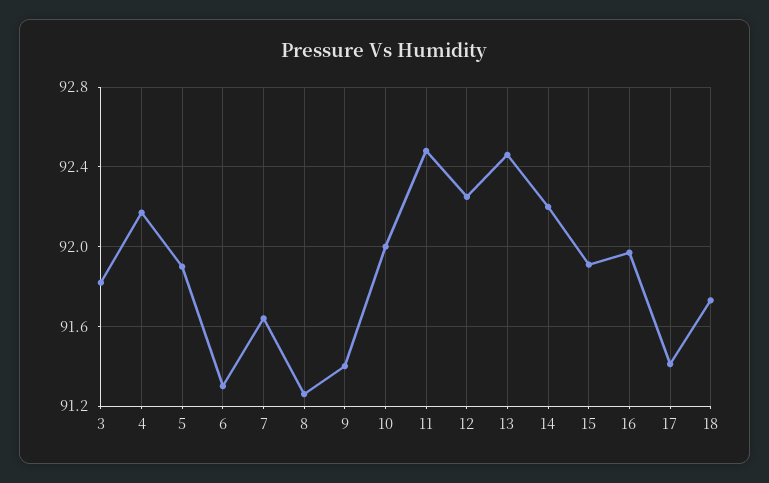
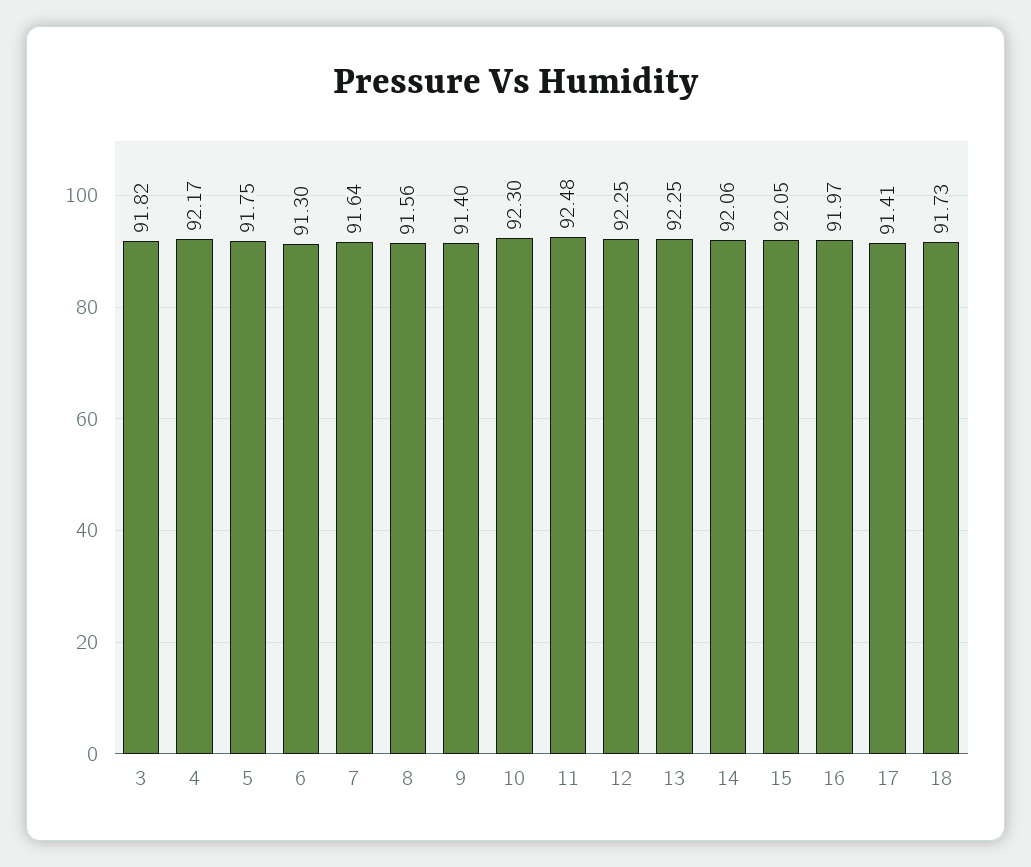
5: 91.9 -> 91.75
8: 91.25 -> 91.56
10: 92 -> 92.3
13: 92.45 -> 92.25
14: 92.2 -> 92.06
15: 91.9 -> 92.05

